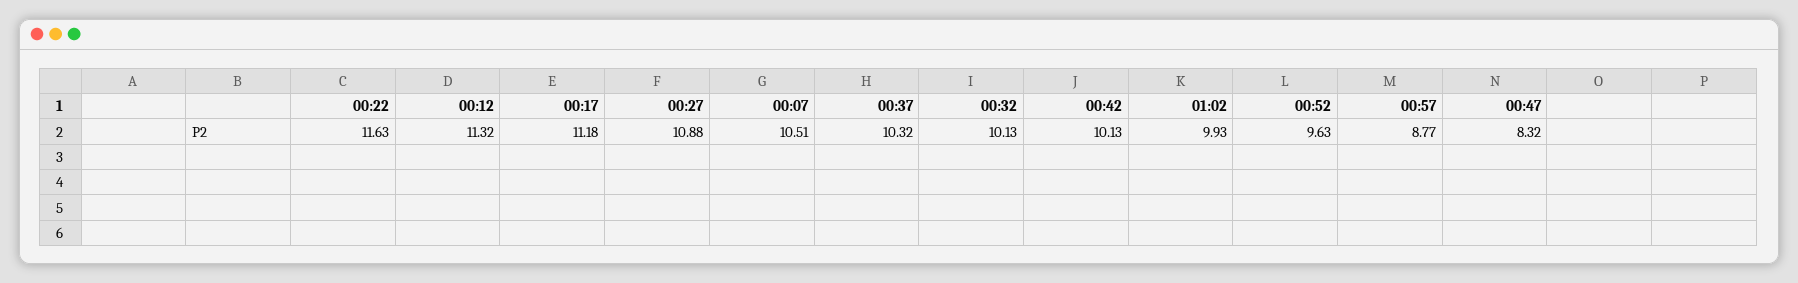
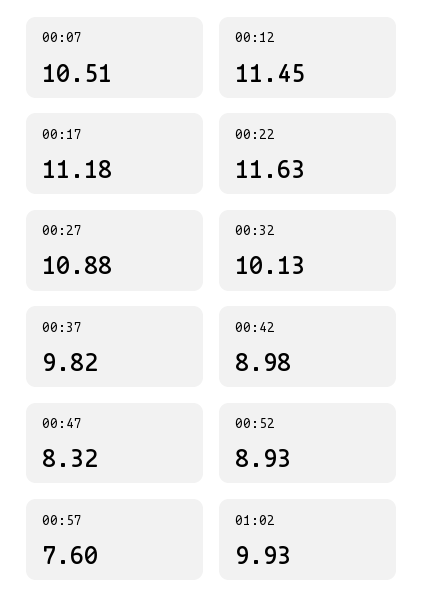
00:12: 11.32 -> 11.45
00:37: 10.32 -> 9.82
00:42: 10.13 -> 8.98
00:52: 9.63 -> 8.93
00:57: 8.77 -> 7.6

